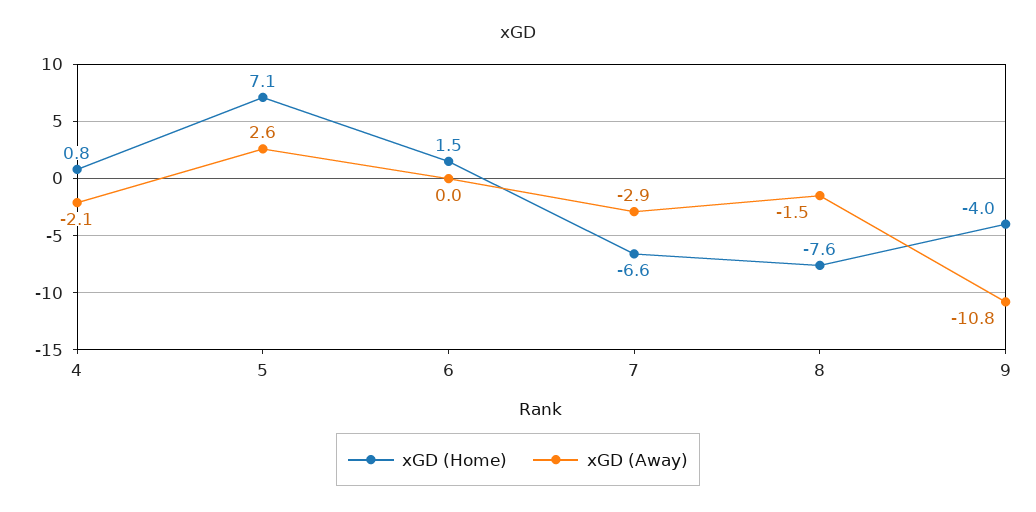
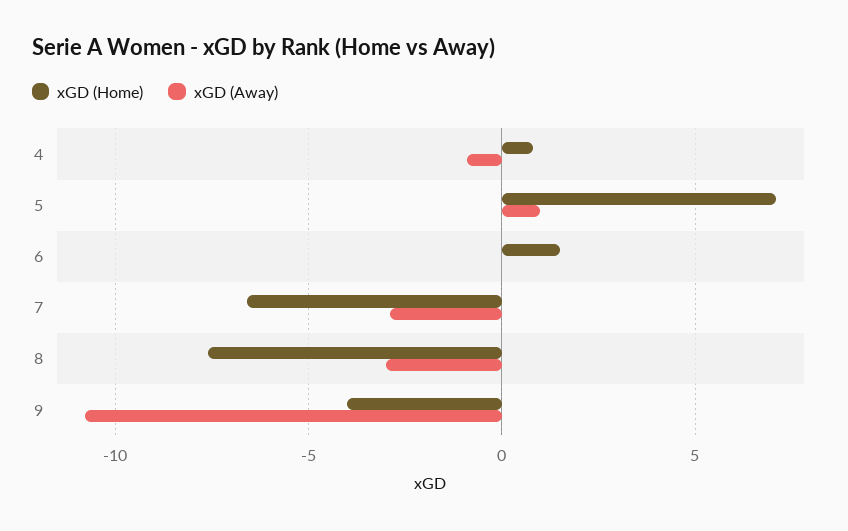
xGD (Away), 4: -2.1 -> -1
xGD (Away), 5: 2.6 -> 1
xGD (Away), 8: -1.5 -> -3

